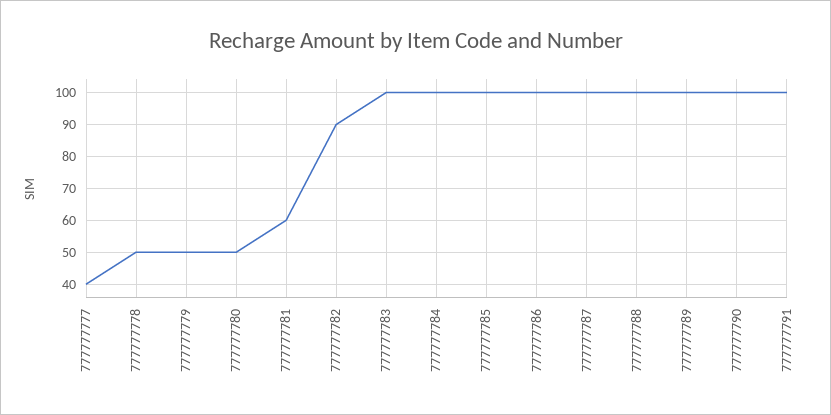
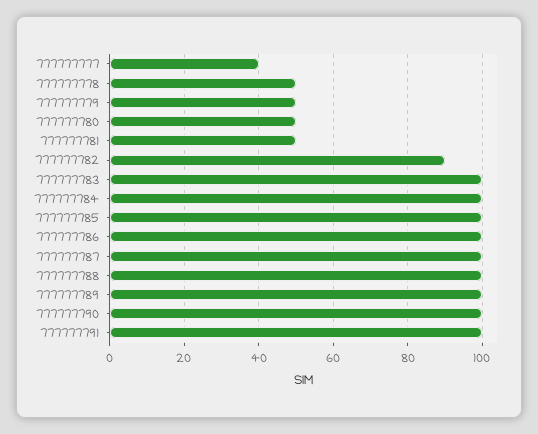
777777781: 60 -> 50

